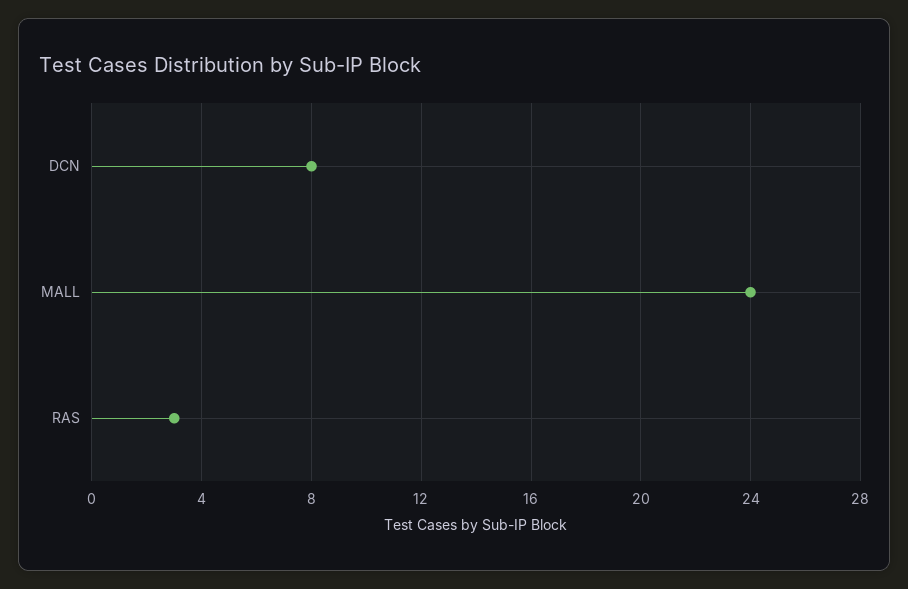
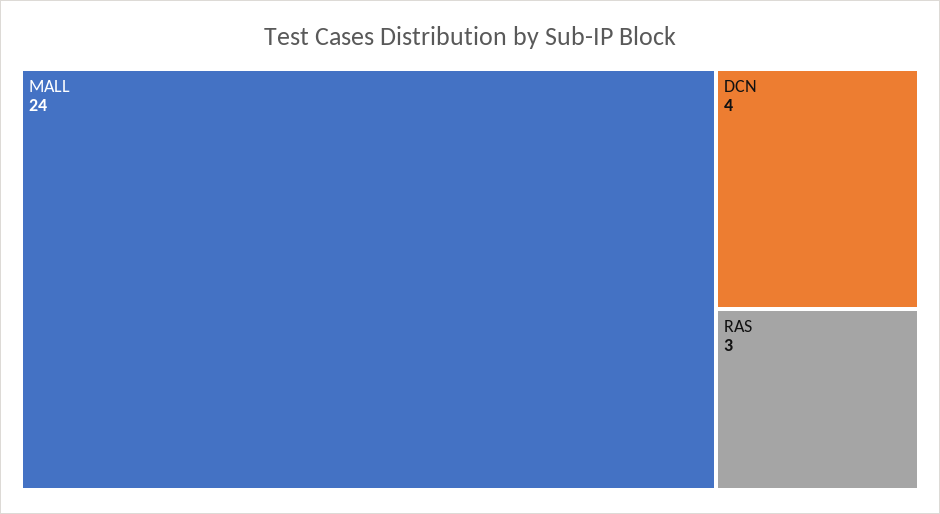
DCN: 8 -> 4

